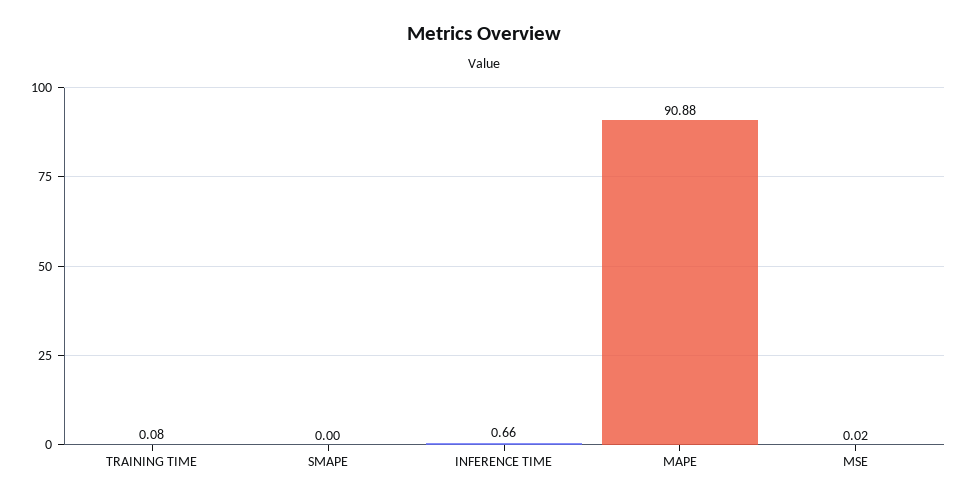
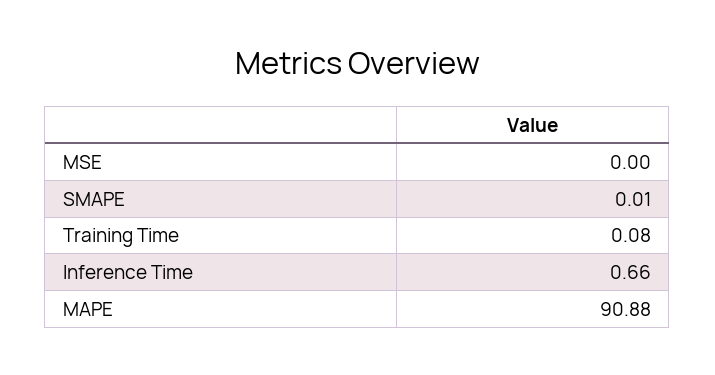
SMAPE: 0 -> 0.01
MSE: 0.02 -> 0

